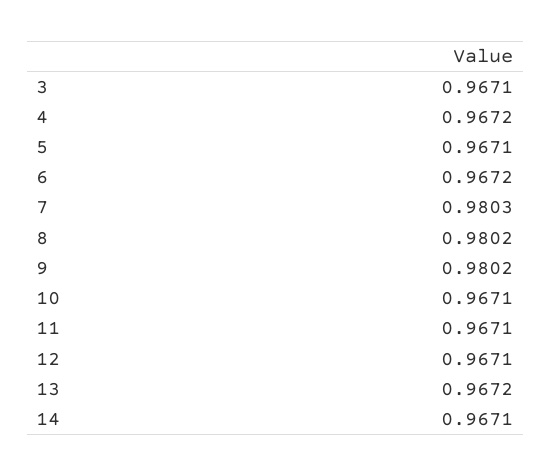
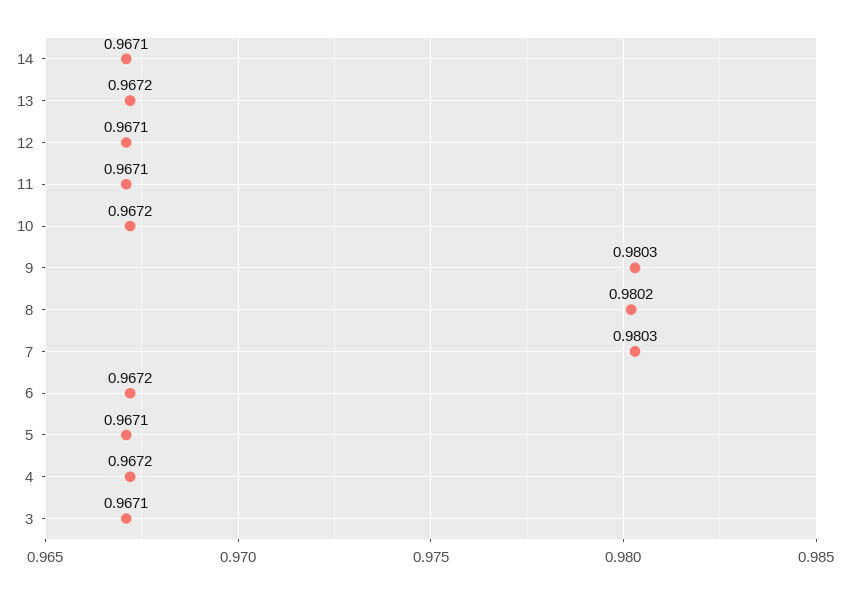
9: 0.9802 -> 0.9803
10: 0.9671 -> 0.9672

